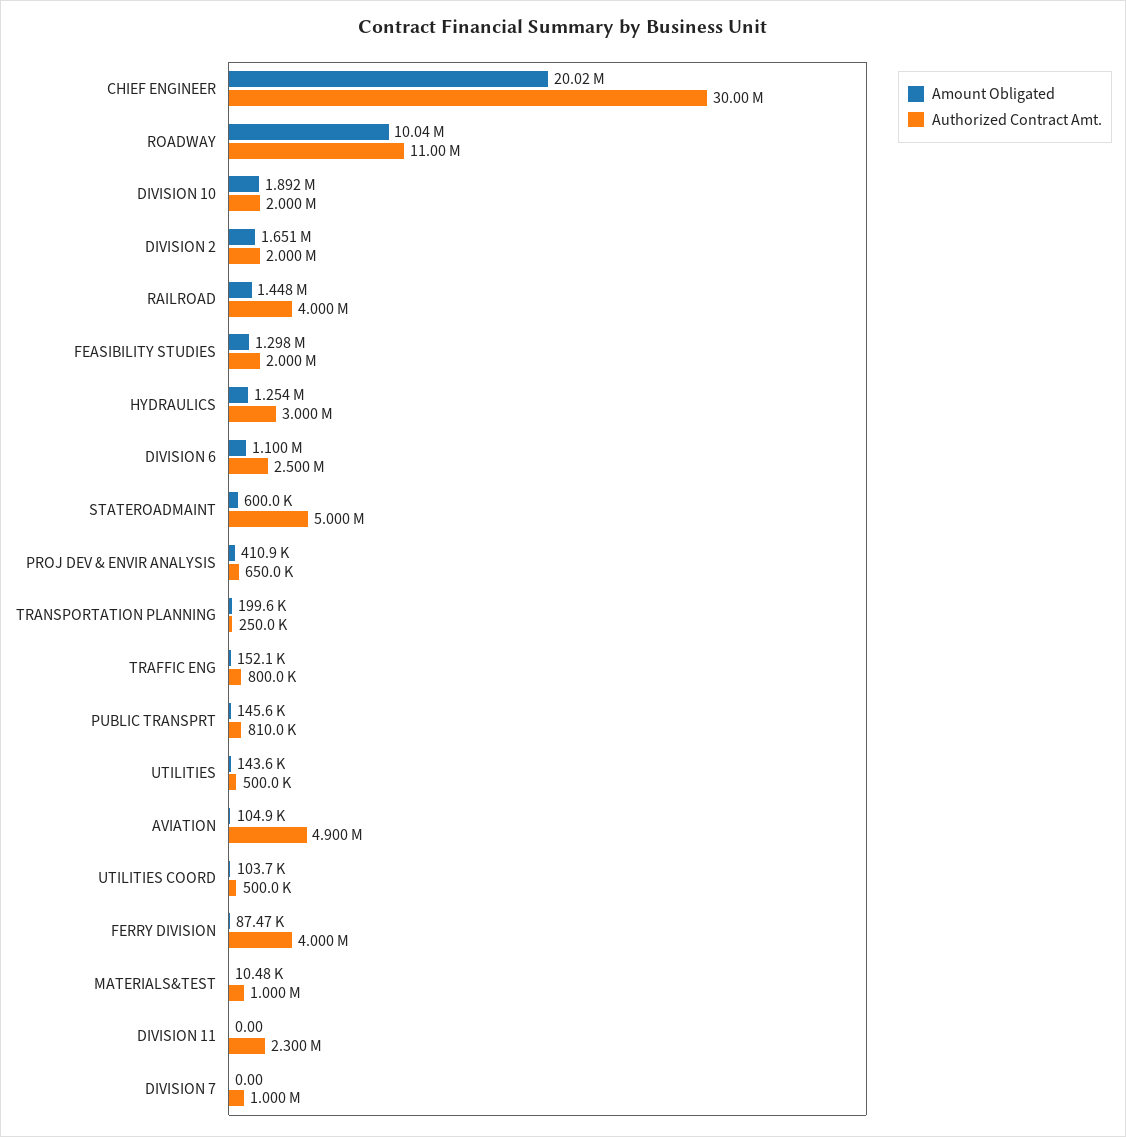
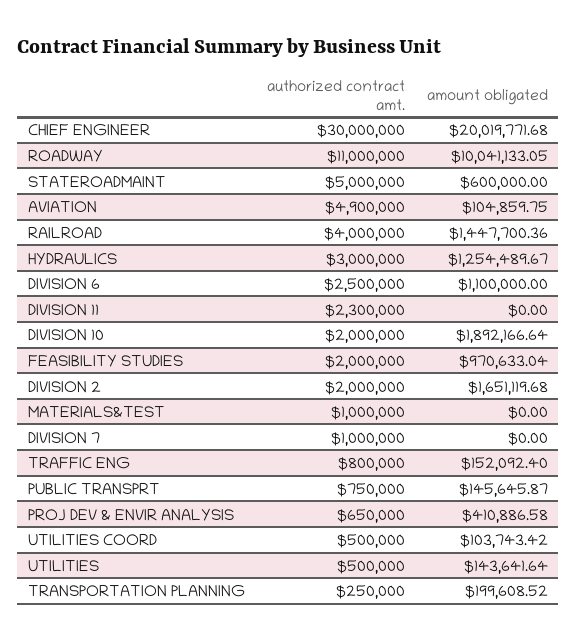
Amount Obligated, FEASIBILITY STUDIES: 1298000 -> 970633.04
Authorized Contract Amt., PUBLIC TRANSPRT: 810000 -> 750000
Amount Obligated, FERRY DIVISION: 87470 -> none
Authorized Contract Amt., FERRY DIVISION: 4000000 -> none
Amount Obligated, MATERIALS&TEST: 10480 -> 0

